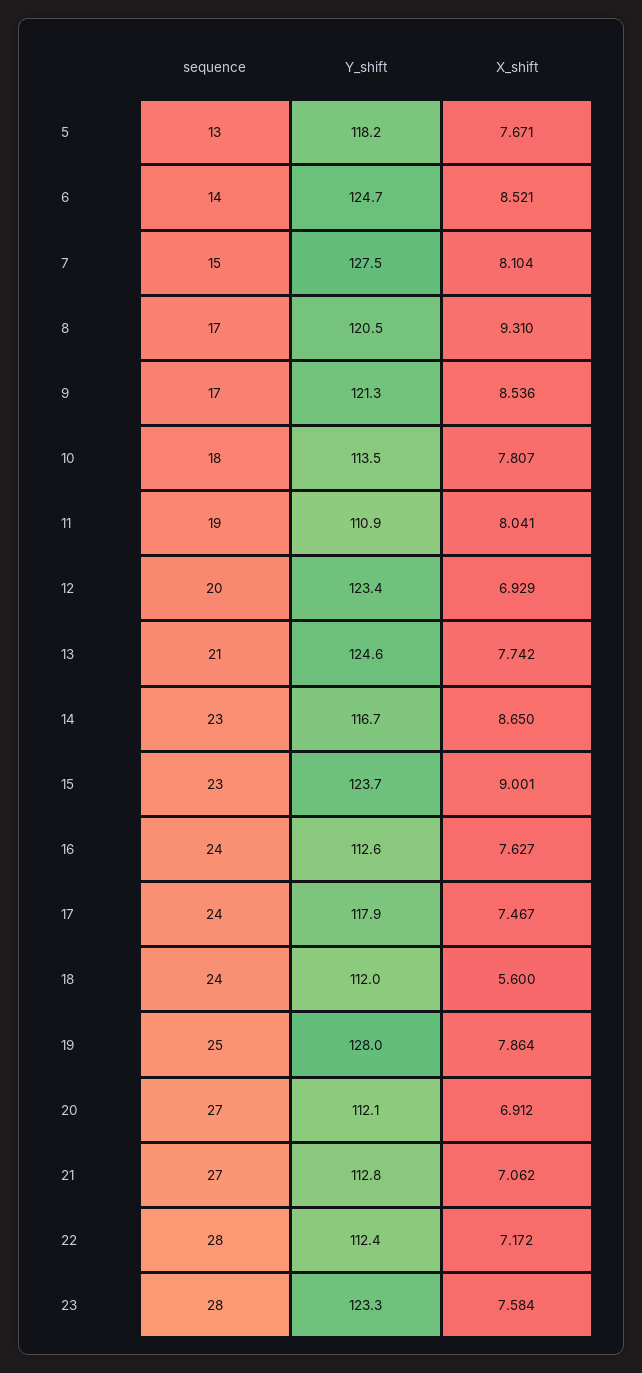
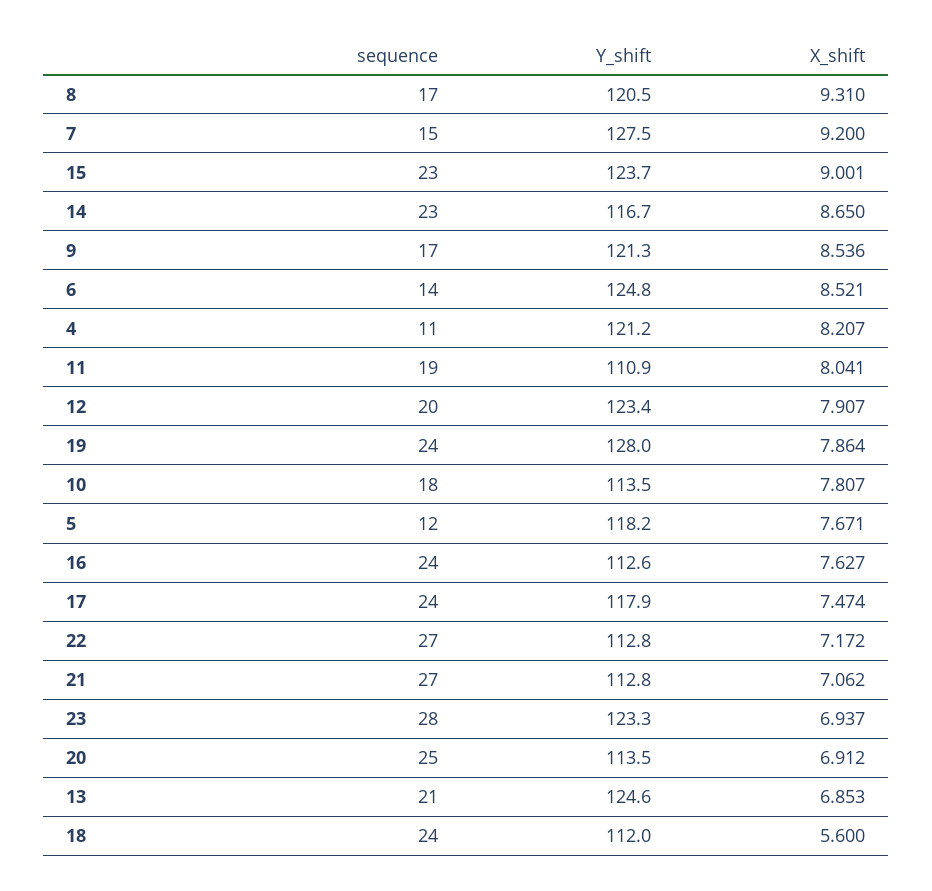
sequence, 5: 13 -> 12
Y_shift, 6: 124.7 -> 124.8
X_shift, 7: 8.104 -> 9.2
X_shift, 12: 6.929 -> 7.907
X_shift, 13: 7.742 -> 6.853
X_shift, 17: 7.467 -> 7.474
sequence, 19: 25 -> 24
sequence, 20: 27 -> 25
Y_shift, 20: 112.1 -> 113.5
sequence, 22: 28 -> 27
Y_shift, 22: 112.4 -> 112.8
X_shift, 23: 7.584 -> 6.937
sequence, 4: none -> 11
Y_shift, 4: none -> 121.2
X_shift, 4: none -> 8.207

